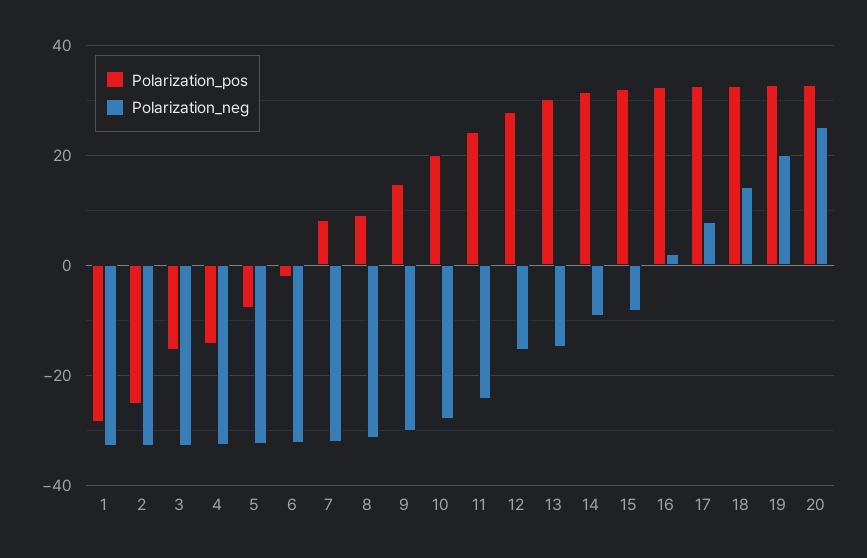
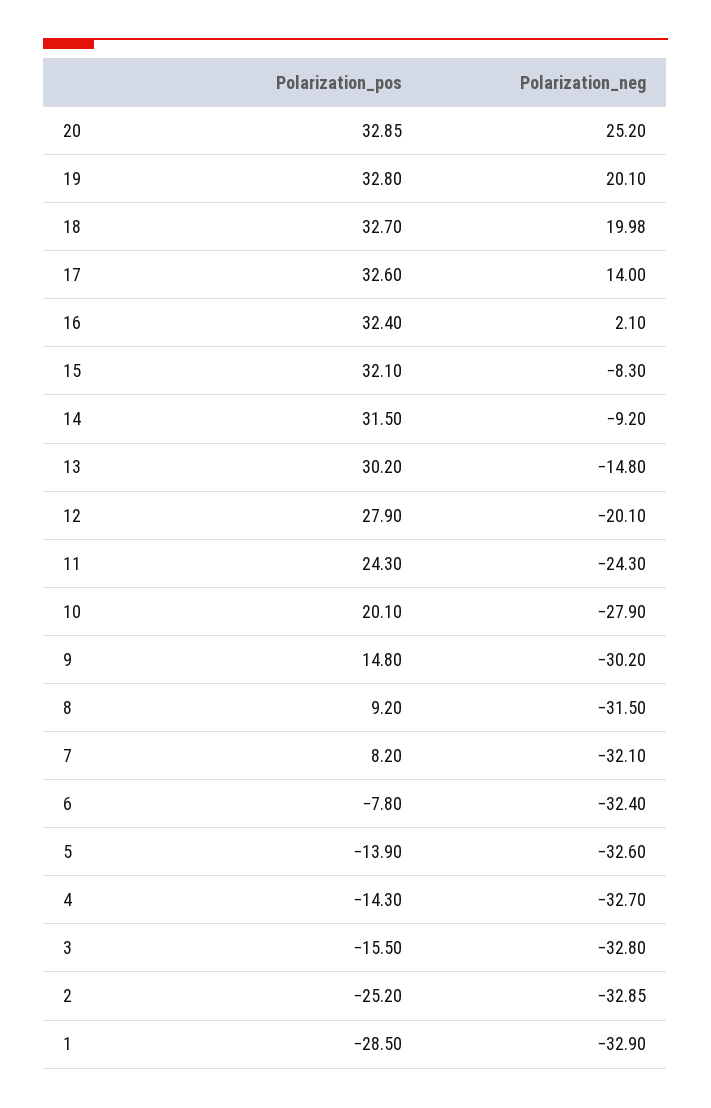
Polarization_pos, 5: -8 -> -13.9
Polarization_pos, 6: -2 -> -7.8
Polarization_neg, 12: -16 -> -20.1
Polarization_neg, 17: 8 -> 14
Polarization_neg, 18: 14 -> 19.98

